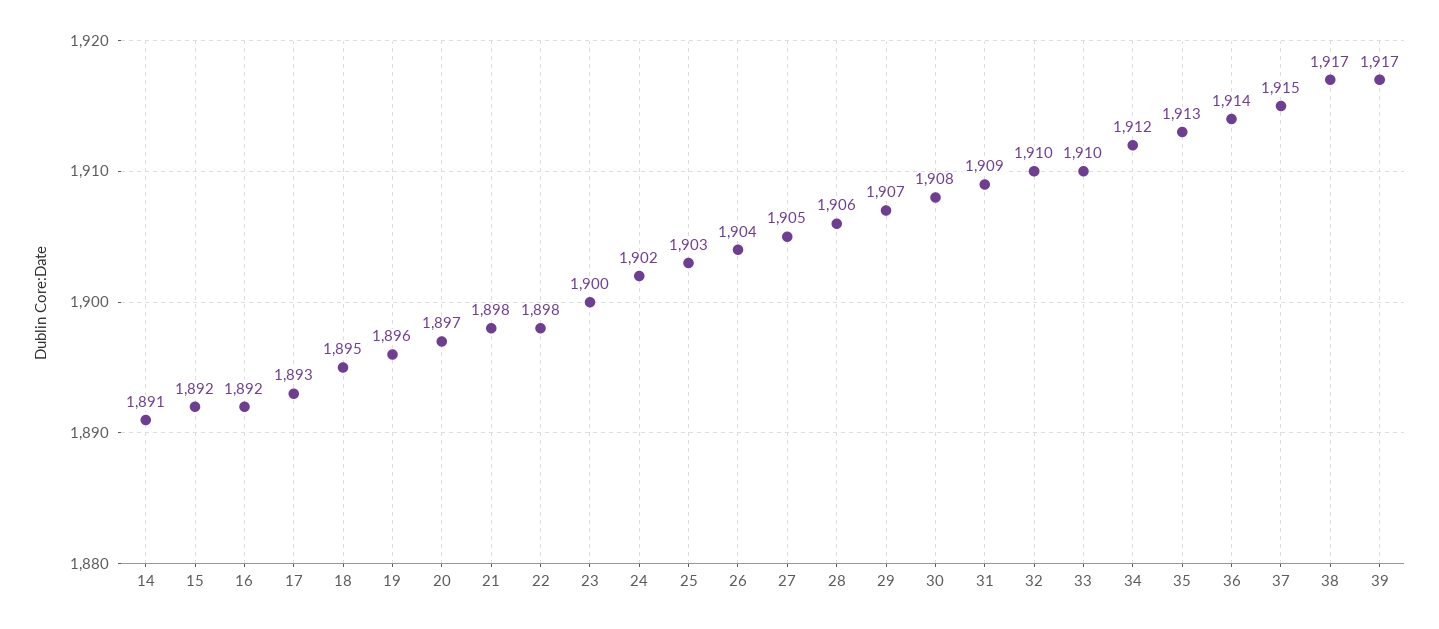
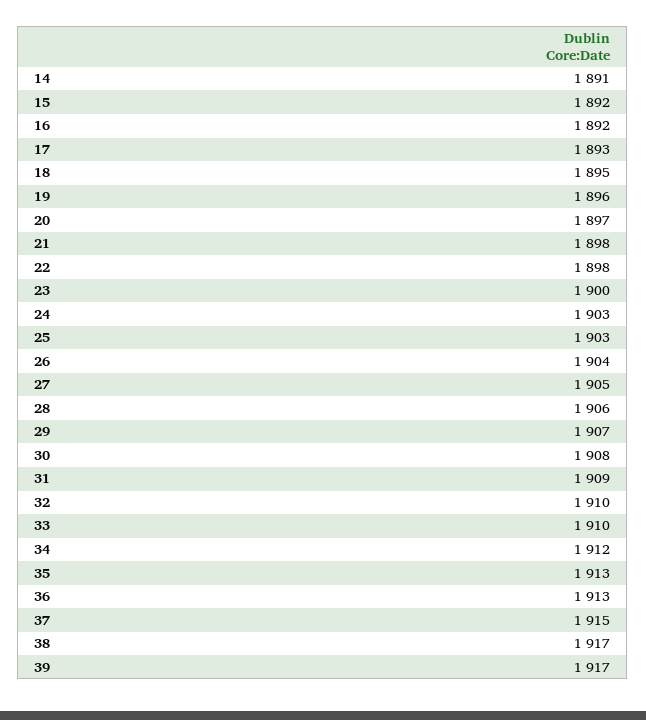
24: 1902 -> 1903
36: 1914 -> 1913

